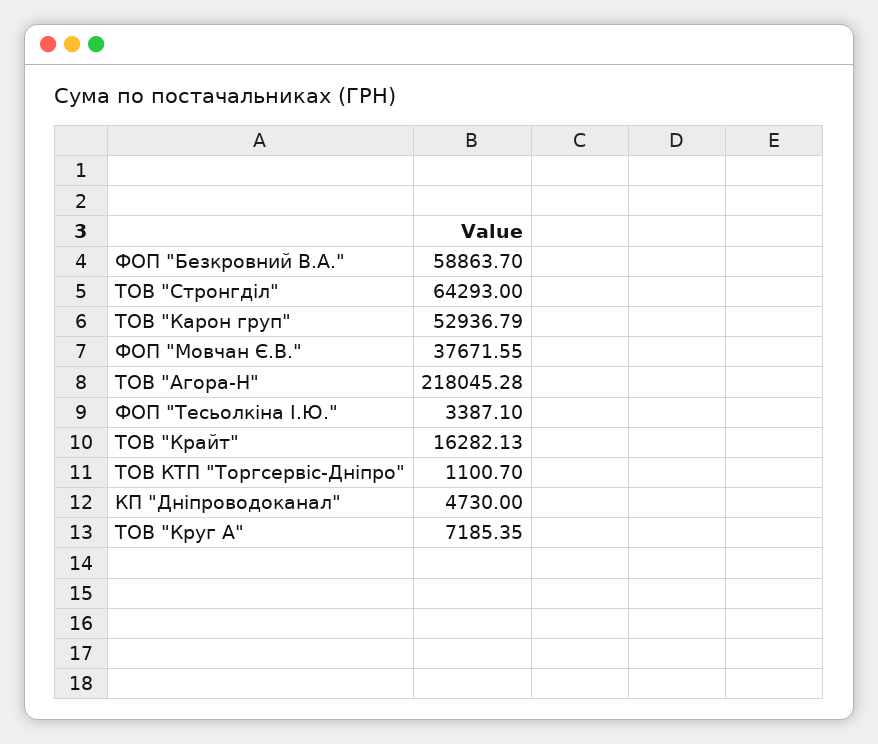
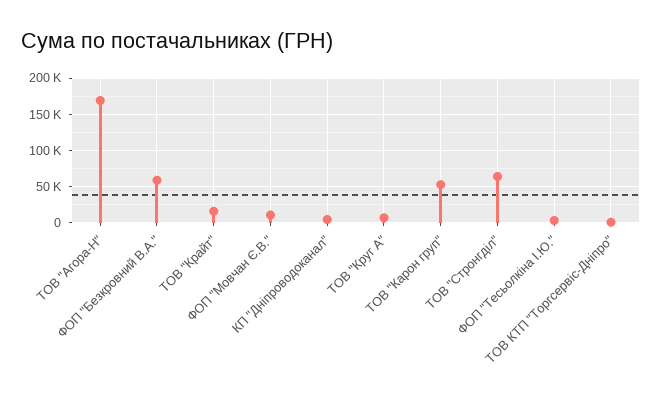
ФОП "Мовчан Є.В.": 37671.55 -> 10000
ТОВ "Агора-Н": 218045.28 -> 170000

